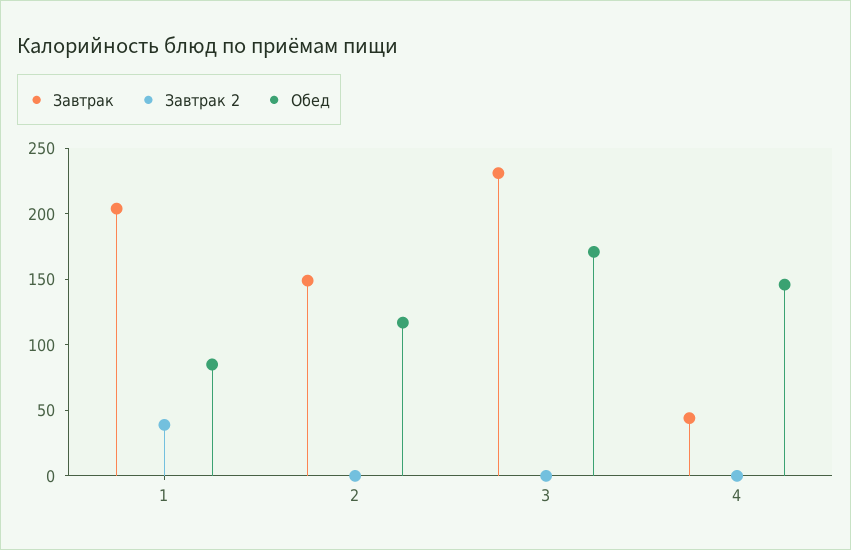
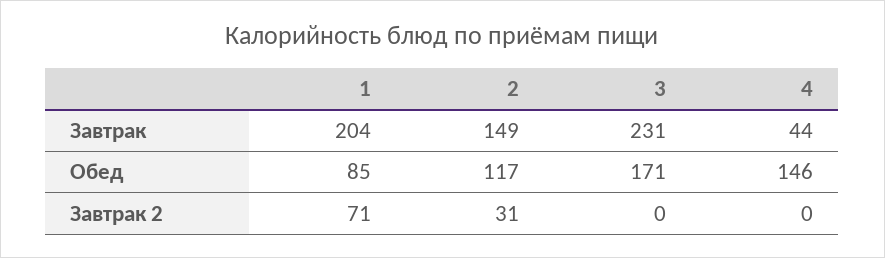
Завтрак 2, 1: 40 -> 71
Завтрак 2, 2: 0 -> 31

